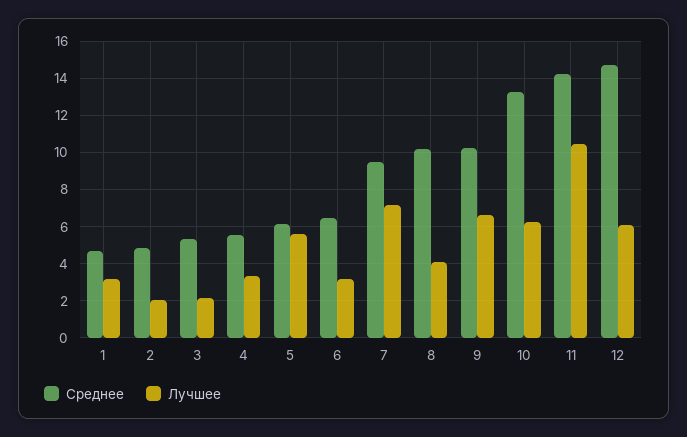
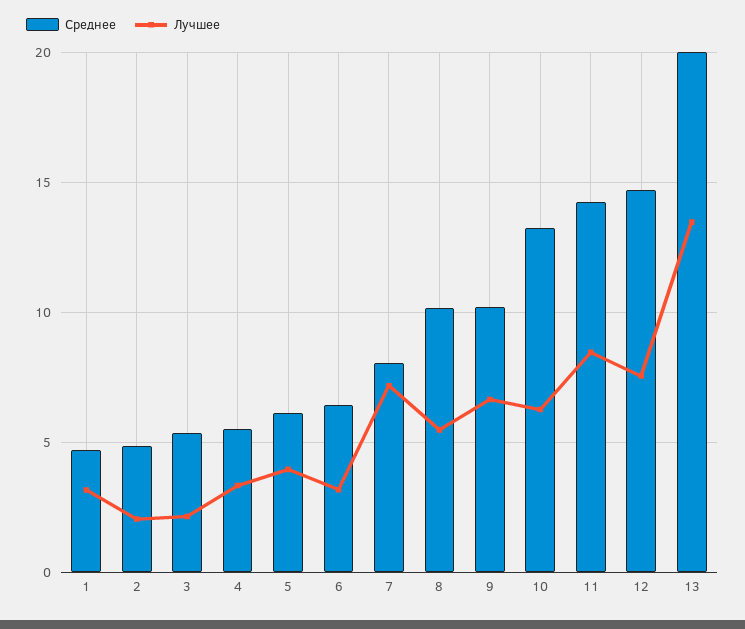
Лучшее, 5: 5.5 -> 4
Среднее, 7: 9.5 -> 8
Лучшее, 8: 4 -> 5.5
Лучшее, 11: 10.5 -> 8.5
Лучшее, 12: 6 -> 7.5
Среднее, 13: none -> 20
Лучшее, 13: none -> 13.5

